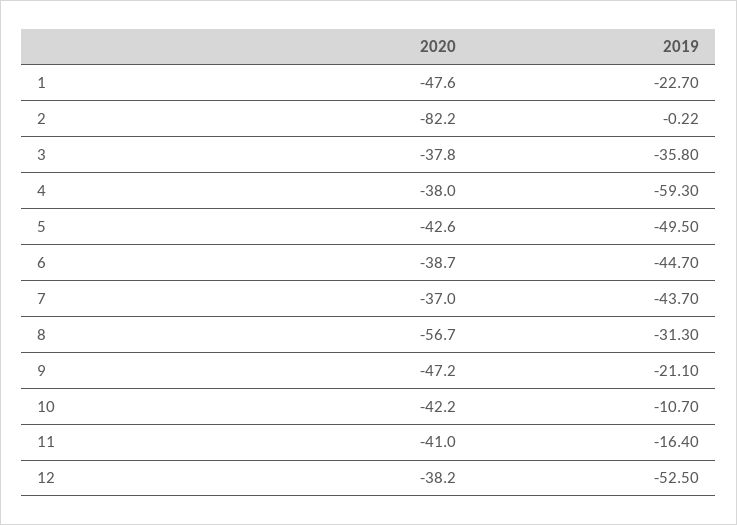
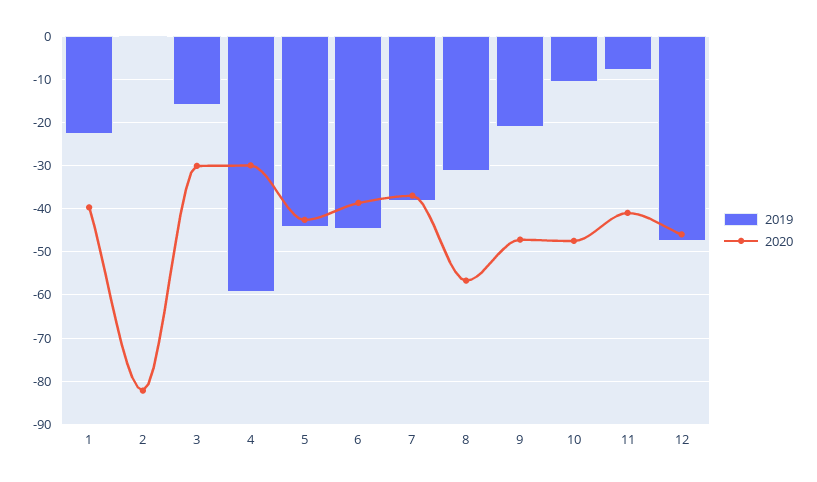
2020, 1: -47.6 -> -40
2020, 3: -37.8 -> -30
2019, 3: -35.8 -> -16
2020, 4: -38 -> -30
2019, 5: -49.5 -> -44
2019, 7: -43.7 -> -38
2020, 10: -42.2 -> -48
2019, 11: -16.4 -> -8
2020, 12: -38.2 -> -46
2019, 12: -52.5 -> -48

